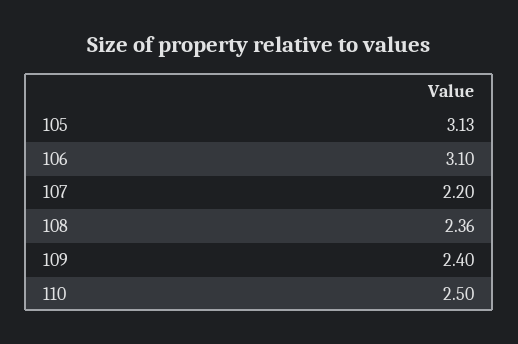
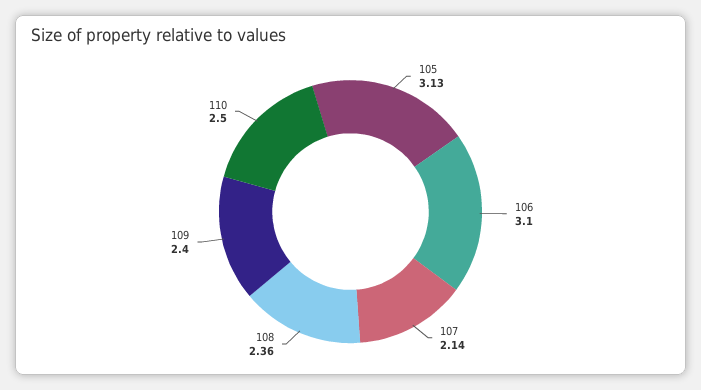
107: 2.2 -> 2.14

